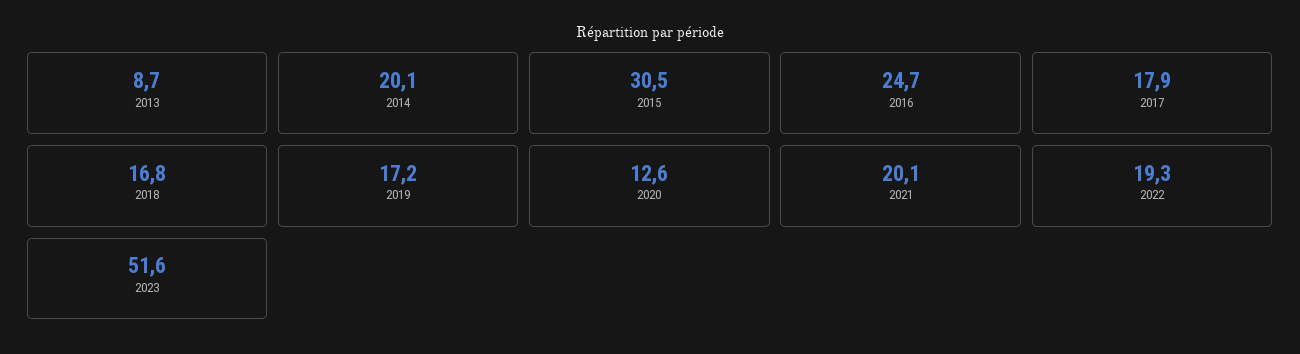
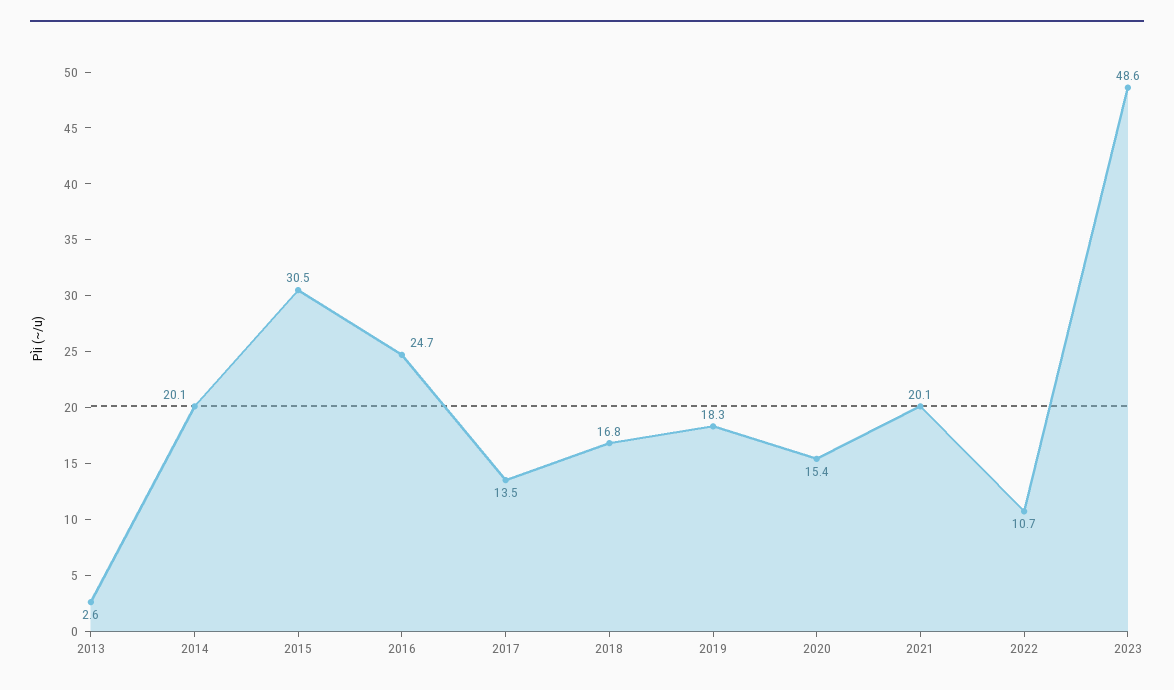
2013: 8.7 -> 2.6
2017: 17.9 -> 13.5
2019: 17.2 -> 18.3
2020: 12.6 -> 15.4
2022: 19.3 -> 10.7
2023: 51.6 -> 48.6

